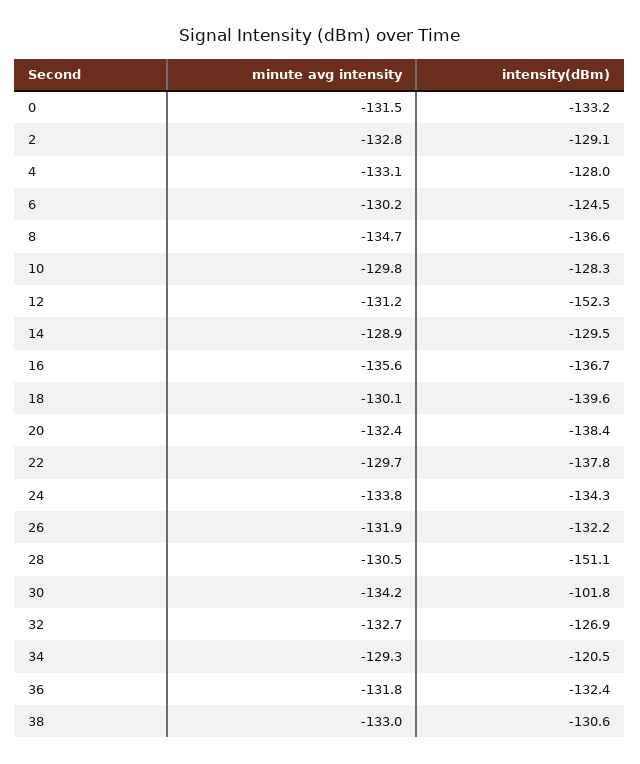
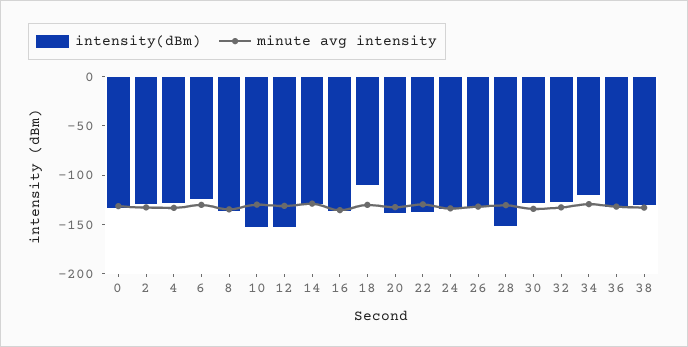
intensity(dBm), 10: -128.3 -> -150
intensity(dBm), 18: -139.6 -> -110
intensity(dBm), 30: -101.8 -> -130

